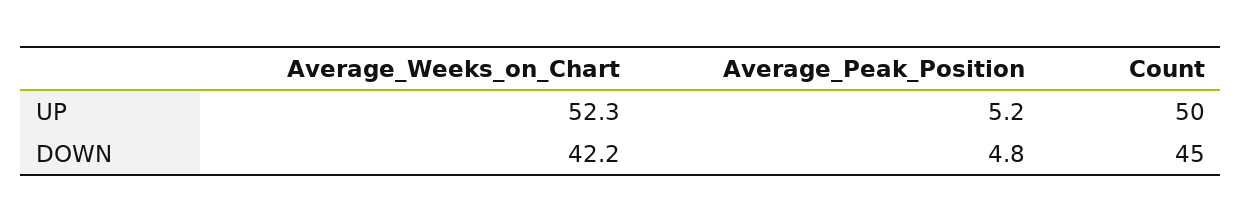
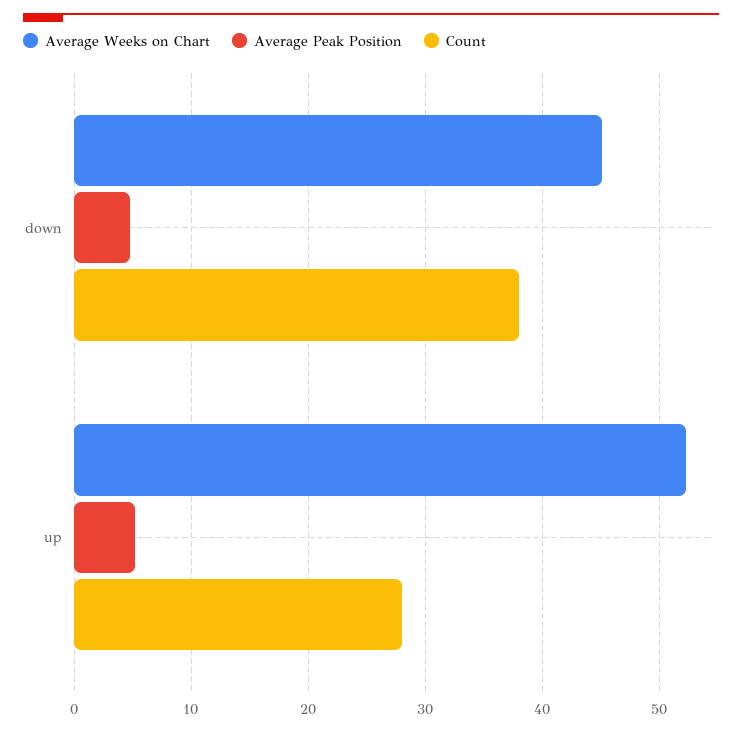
Count, UP: 50 -> 28
Average_Weeks_on_Chart, DOWN: 42.2 -> 45
Count, DOWN: 45 -> 38

